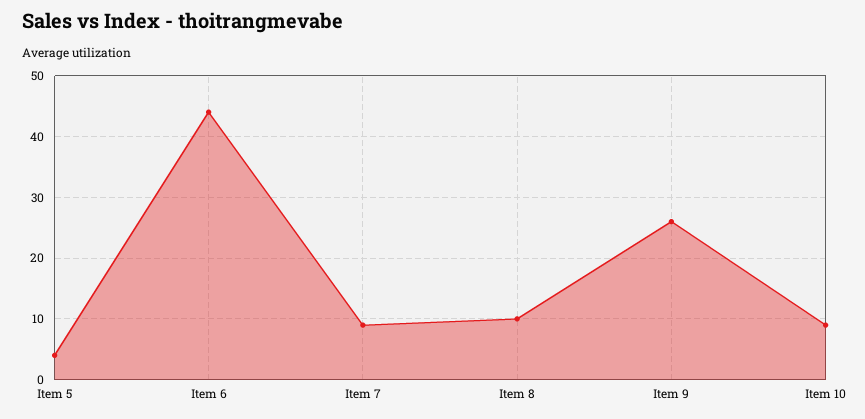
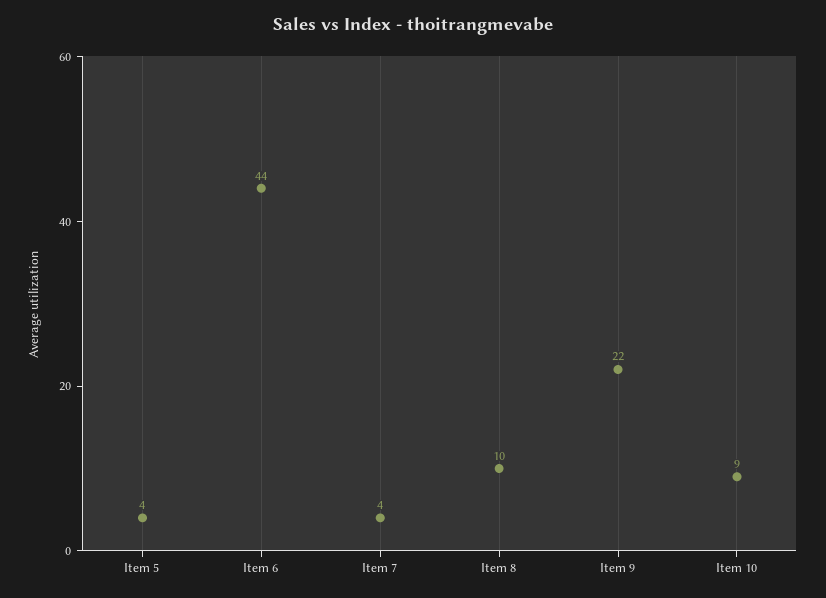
Item 7: 9 -> 4
Item 9: 26 -> 22

